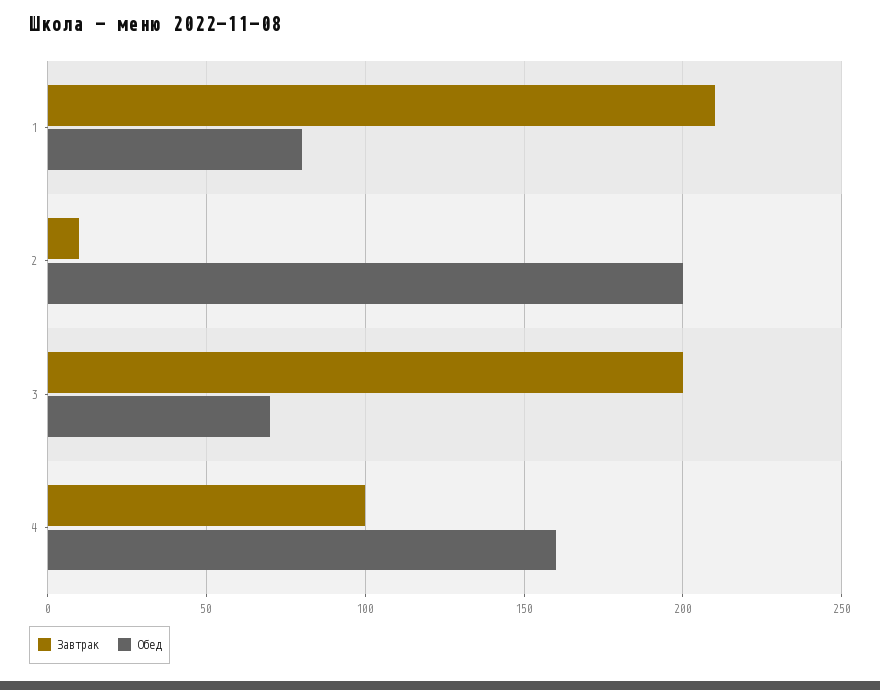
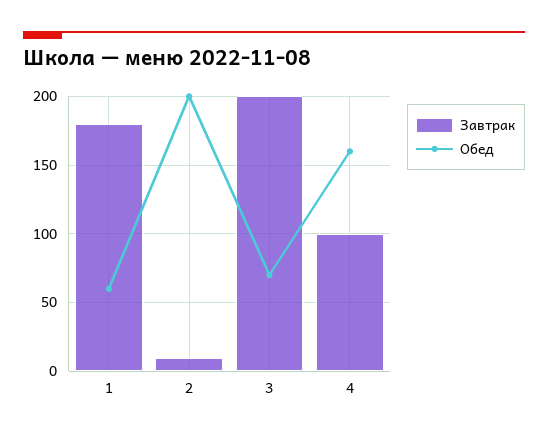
Завтрак, 1: 210 -> 180
Обед, 1: 80 -> 60

